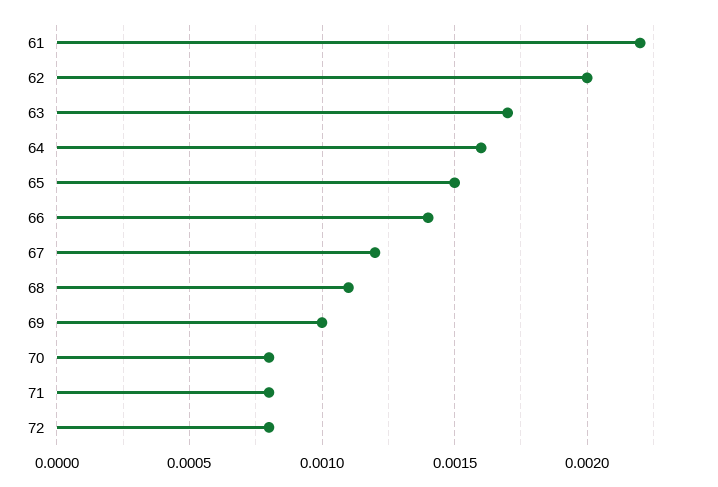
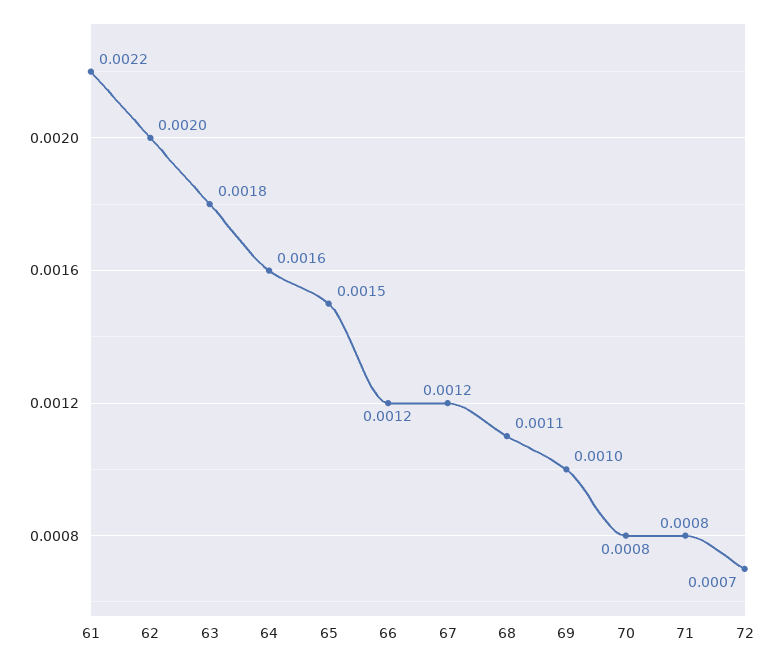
63: 0.0017 -> 0.0018
66: 0.0014 -> 0.0012
72: 0.0008 -> 0.0007

